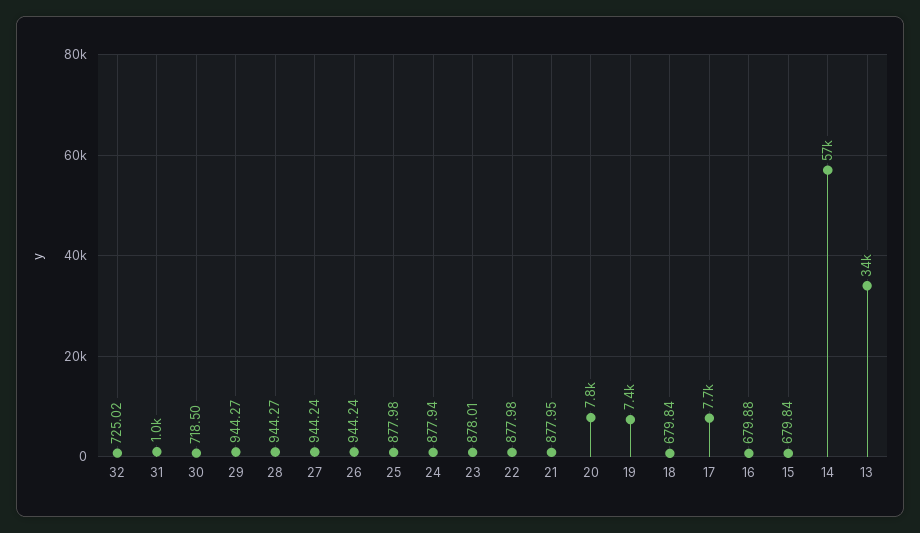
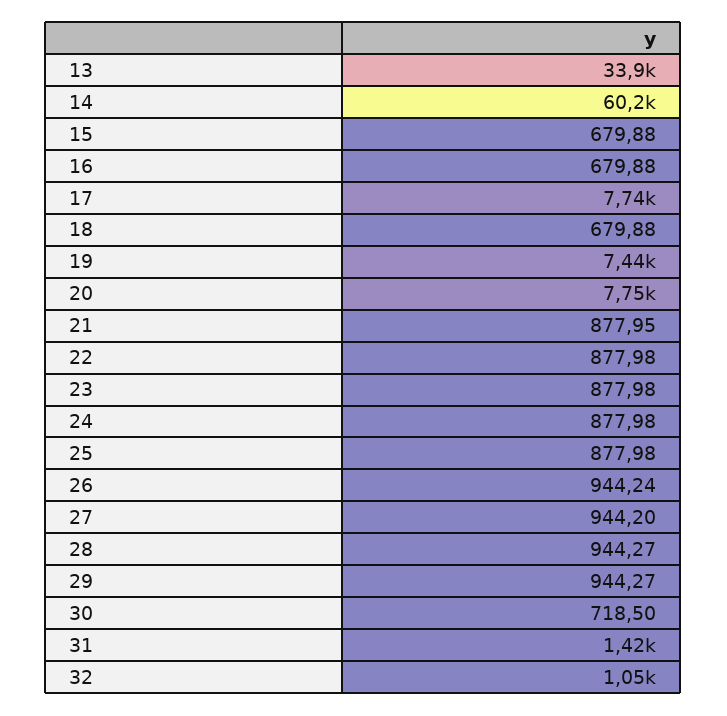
32: 725.02 -> 1050
31: 1000 -> 1420
27: 944.24 -> 944.2
24: 877.94 -> 877.98
23: 878.01 -> 877.98
18: 679.84 -> 679.88
15: 679.84 -> 679.88
14: 57000 -> 60200

